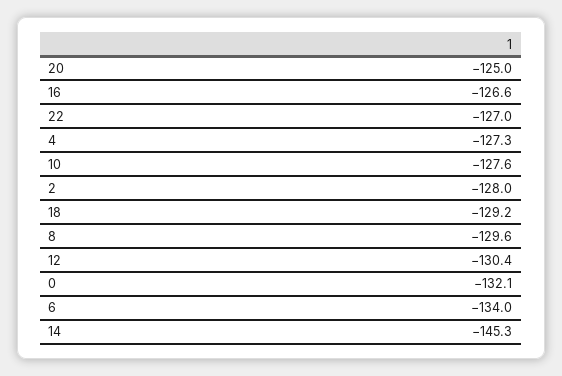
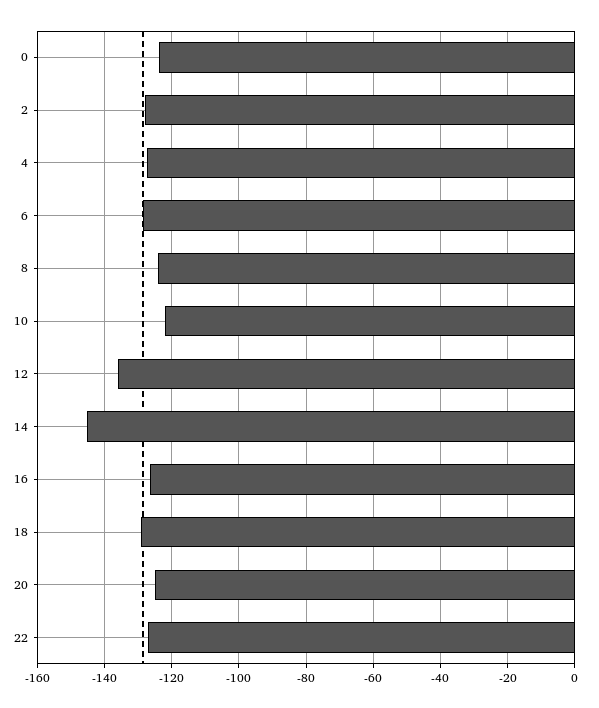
10: -127.6 -> -122
8: -129.6 -> -124
12: -130.4 -> -136
0: -132.1 -> -124
6: -134 -> -128

